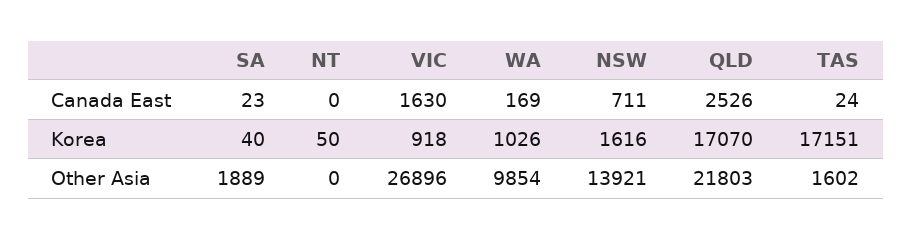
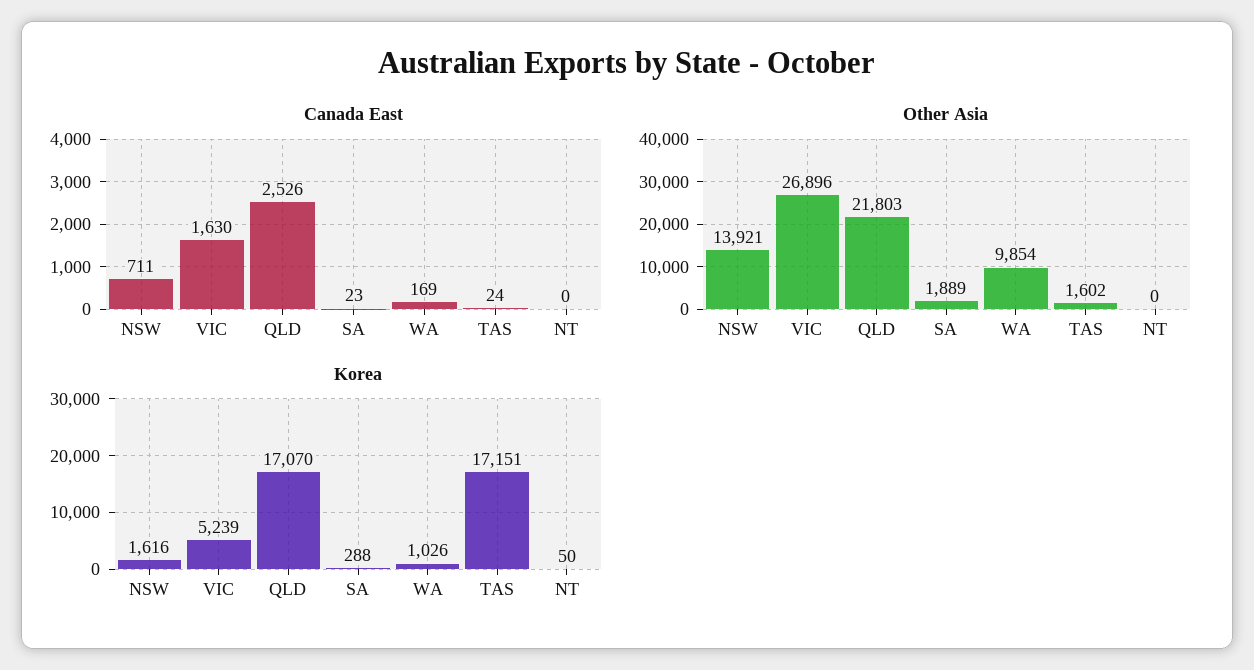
Korea, SA: 40 -> 288
Korea, VIC: 918 -> 5239

